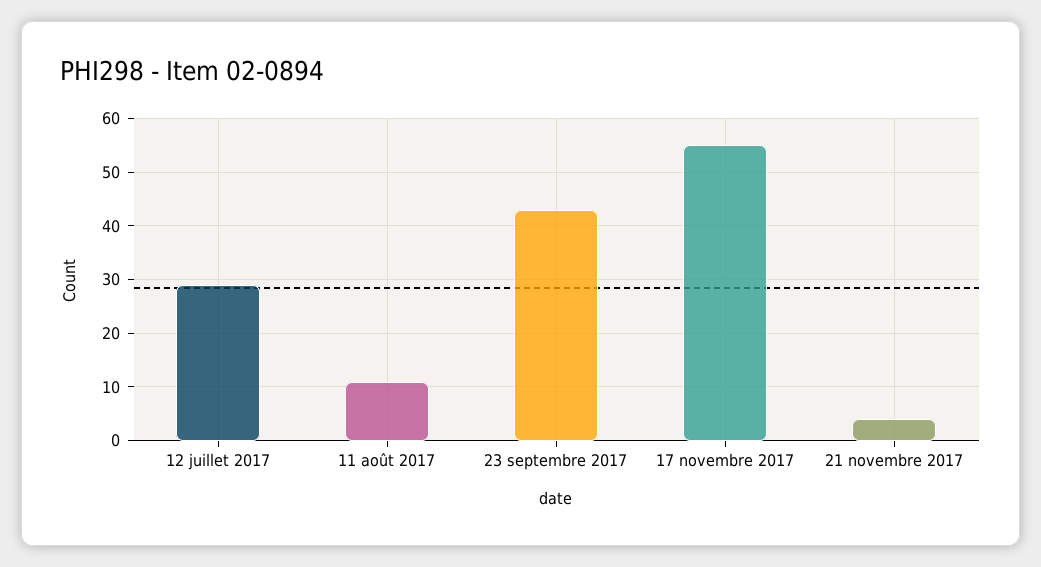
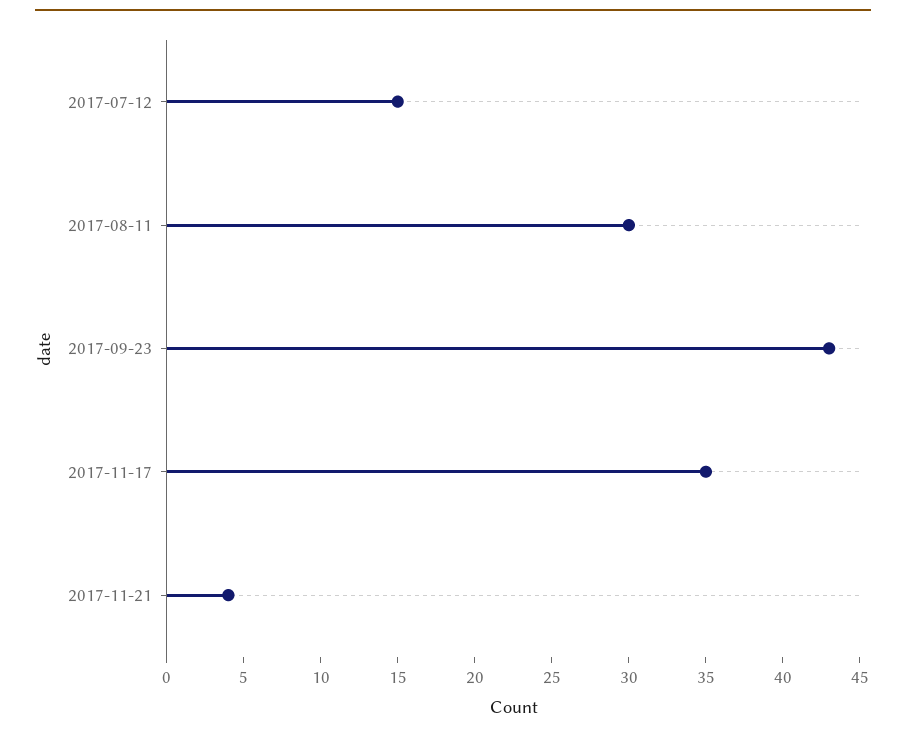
12 juillet 2017: 30 -> 15
11 août 2017: 10 -> 30
17 novembre 2017: 55 -> 35

